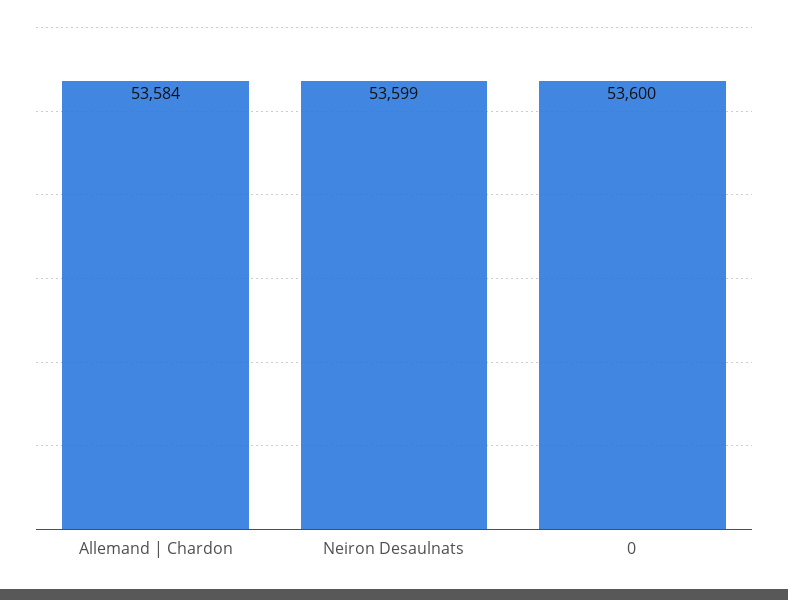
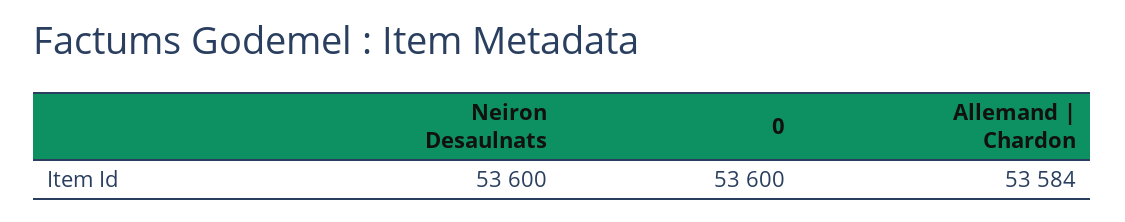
Neiron Desaulnats: 53599 -> 53600

